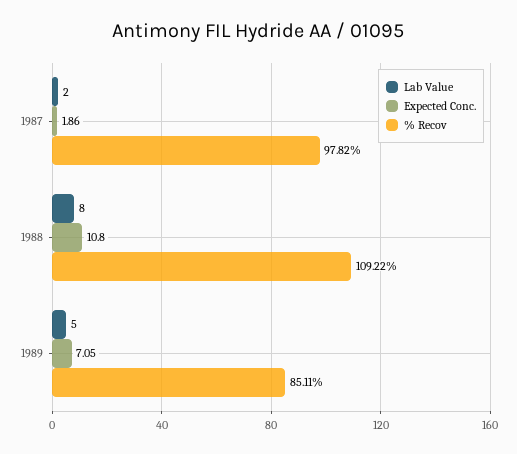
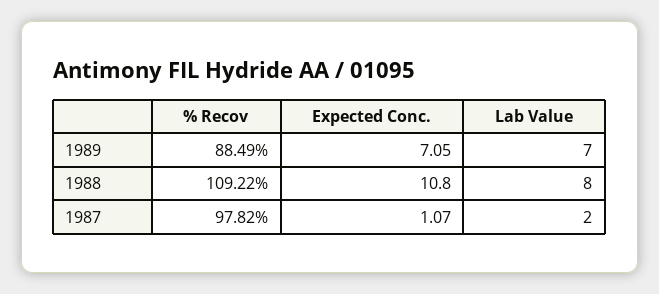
Expected Conc., 1987: 1.86 -> 1.07
Lab Value, 1989: 5 -> 7
% Recov, 1989: 85.11 -> 88.49

